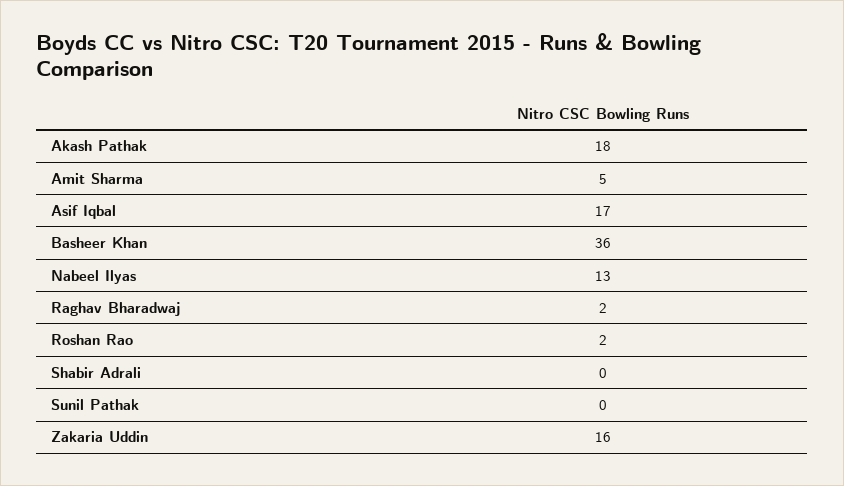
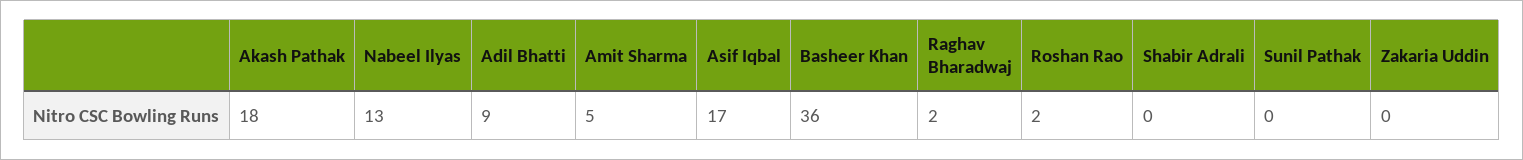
Zakaria Uddin: 16 -> 0
Adil Bhatti: none -> 9

